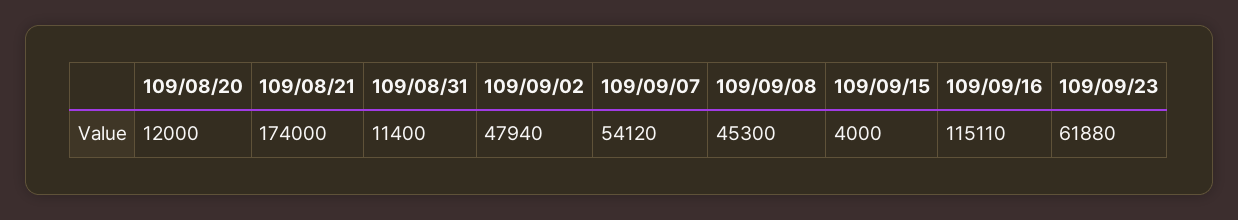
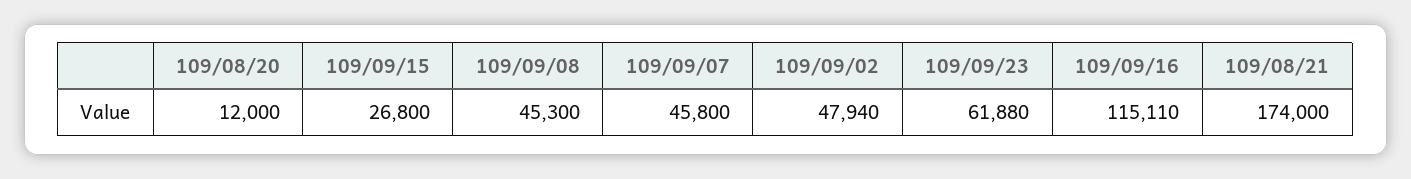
109/08/31: 11400 -> none
109/09/07: 54120 -> 45800
109/09/15: 4000 -> 26800

